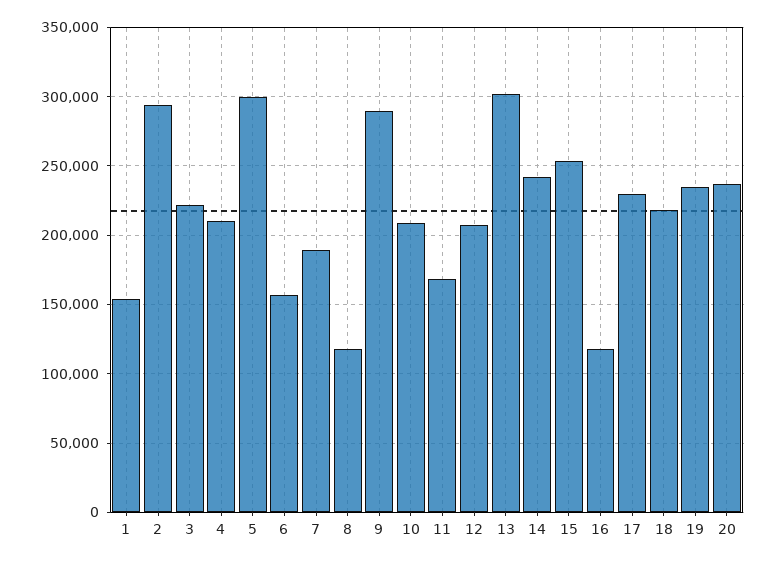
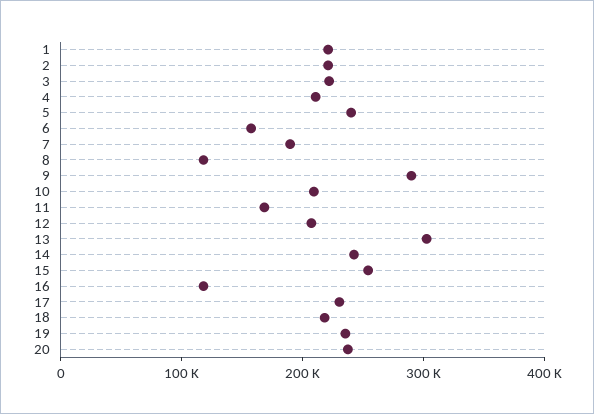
1: 155000 -> 220000
2: 295000 -> 220000
5: 300000 -> 240000

